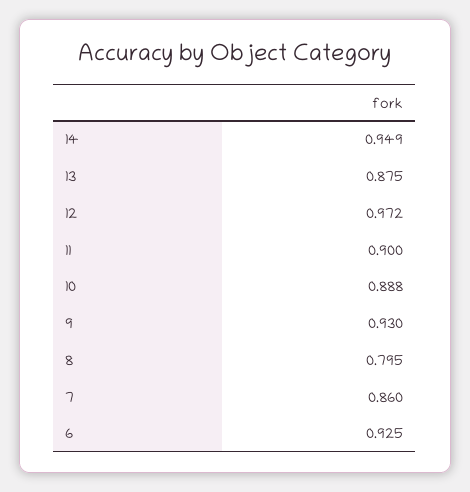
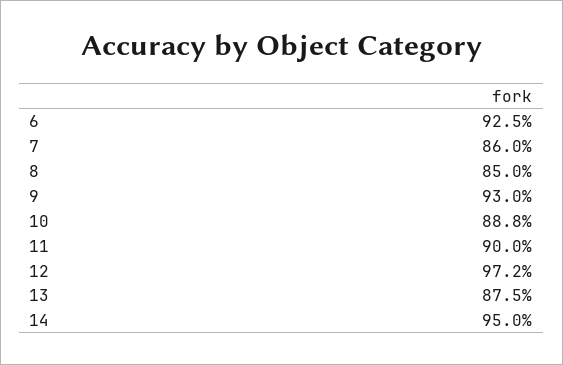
14: 0.949 -> 0.95
8: 0.795 -> 0.85

